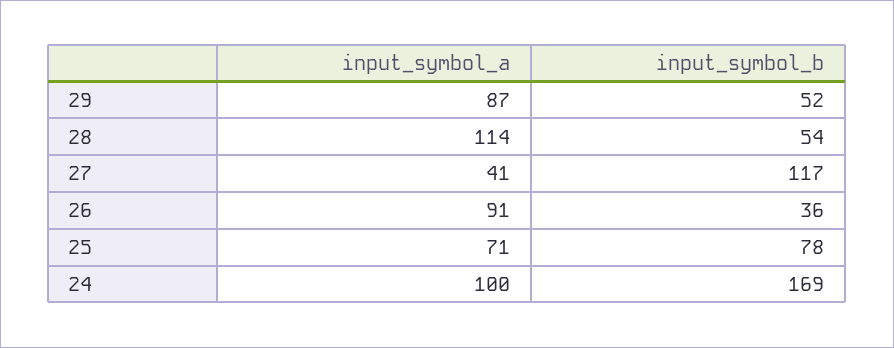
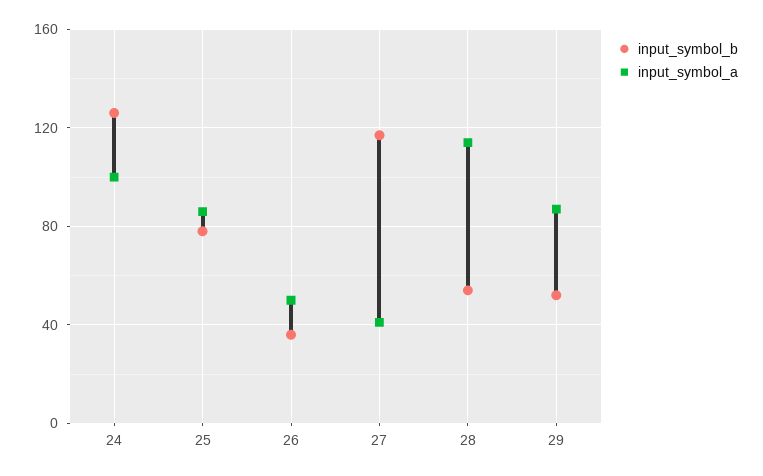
input_symbol_a, 26: 91 -> 50
input_symbol_a, 25: 71 -> 85
input_symbol_b, 24: 169 -> 125

